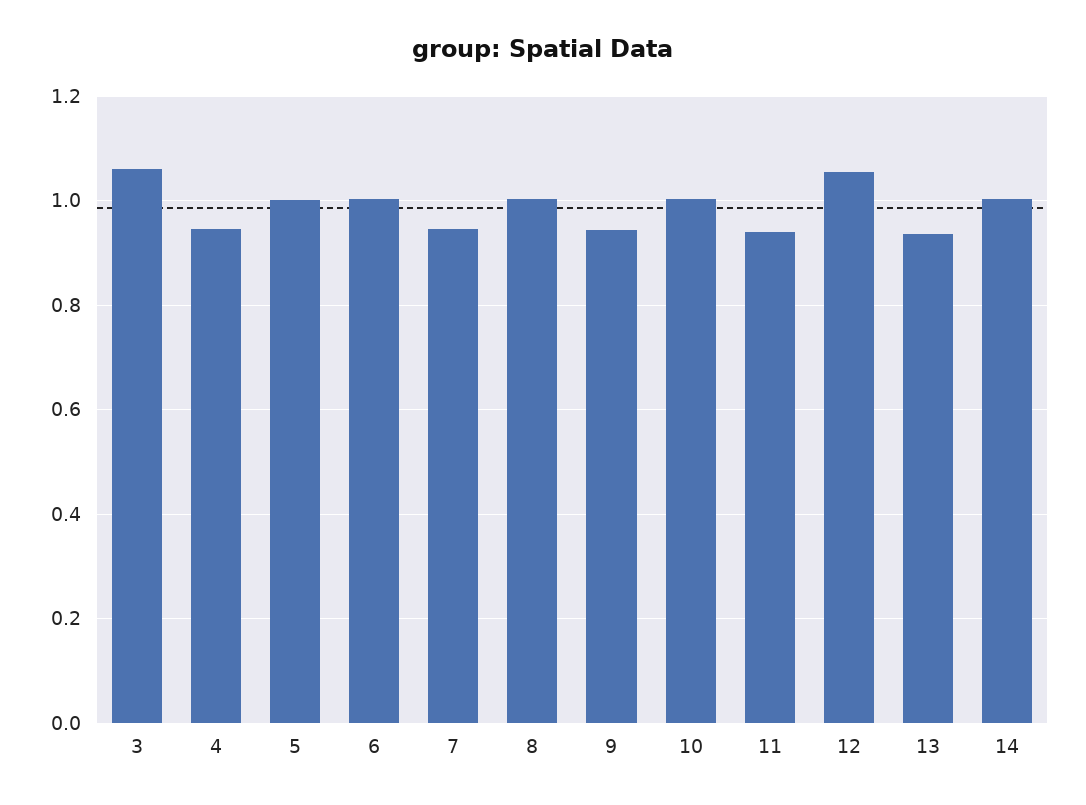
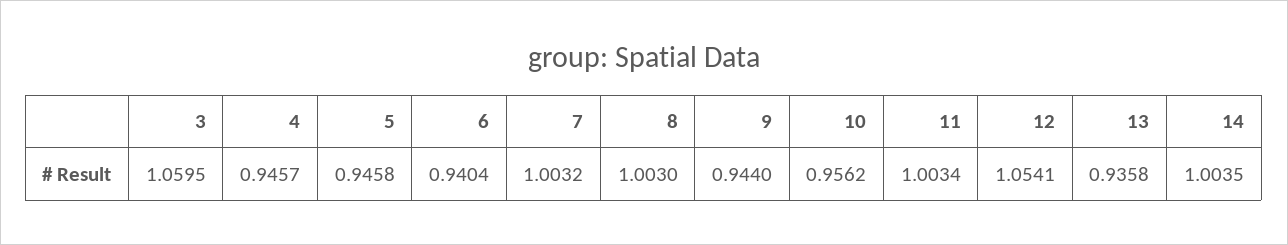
5: 1 -> 0.9458
6: 1 -> 0.9404
7: 0.94 -> 1.0032
10: 1 -> 0.9562
11: 0.94 -> 1.0034

